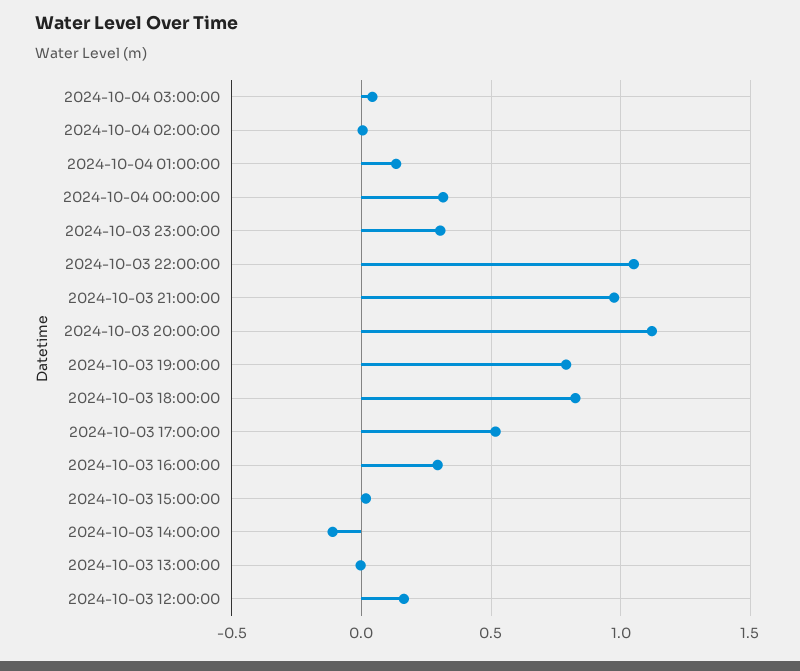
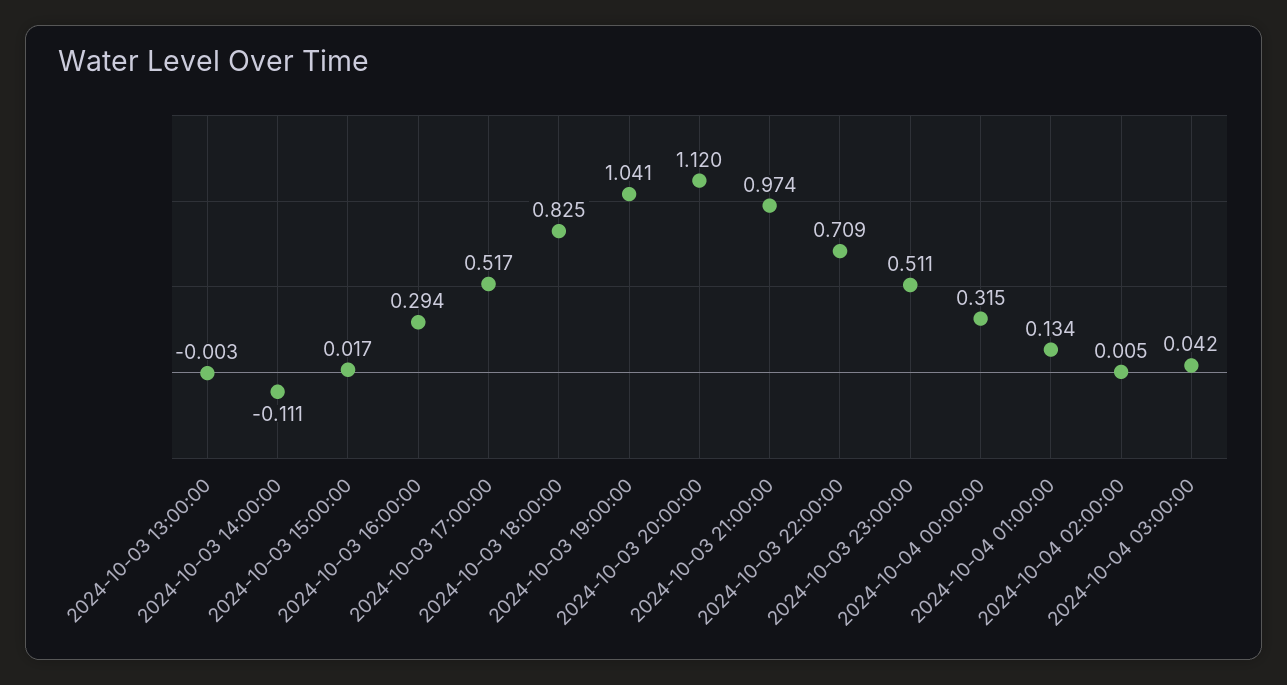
2024-10-03 23:00:00: 0.3 -> 0.511
2024-10-03 22:00:00: 1.05 -> 0.709
2024-10-03 19:00:00: 0.8 -> 1.041
2024-10-03 12:00:00: 0.15 -> none

